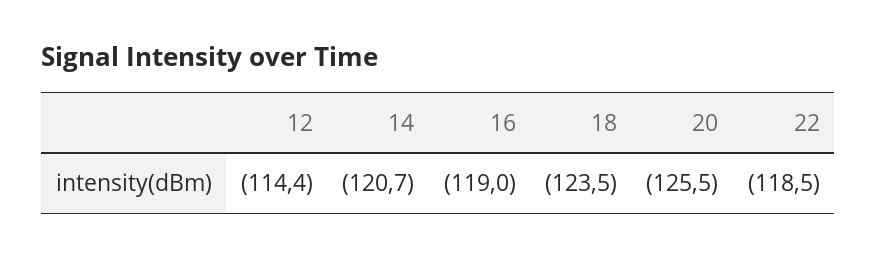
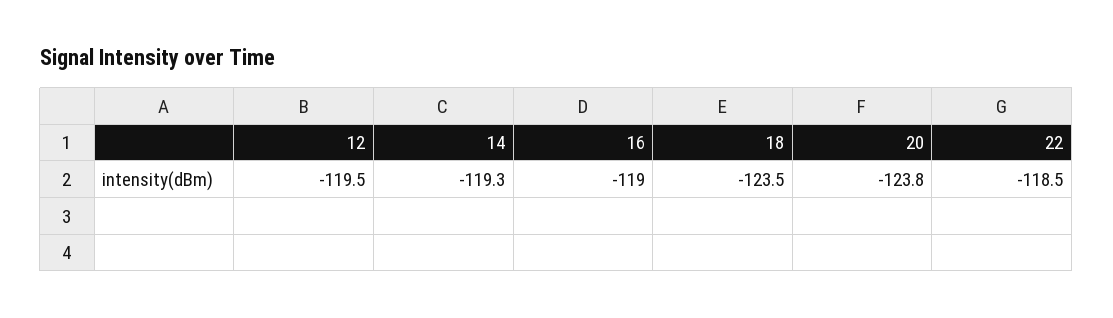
12: -114.4 -> -119.5
14: -120.7 -> -119.3
20: -125.5 -> -123.8

